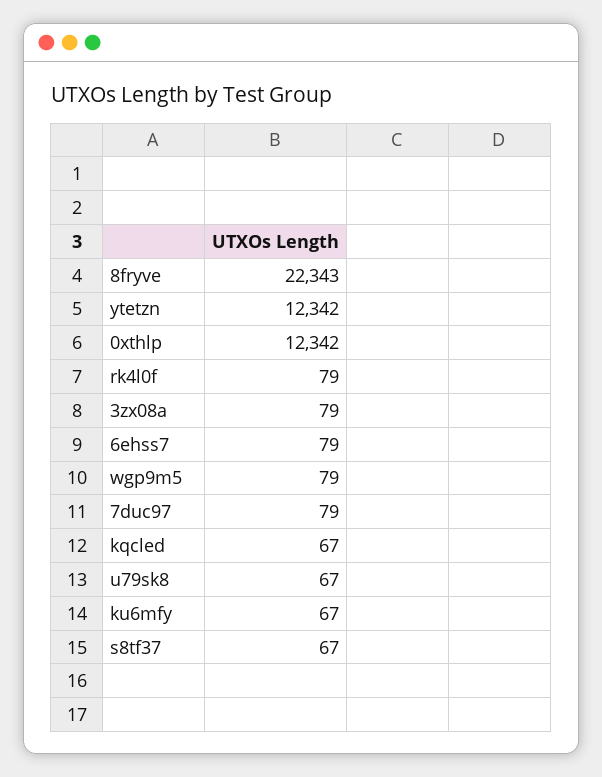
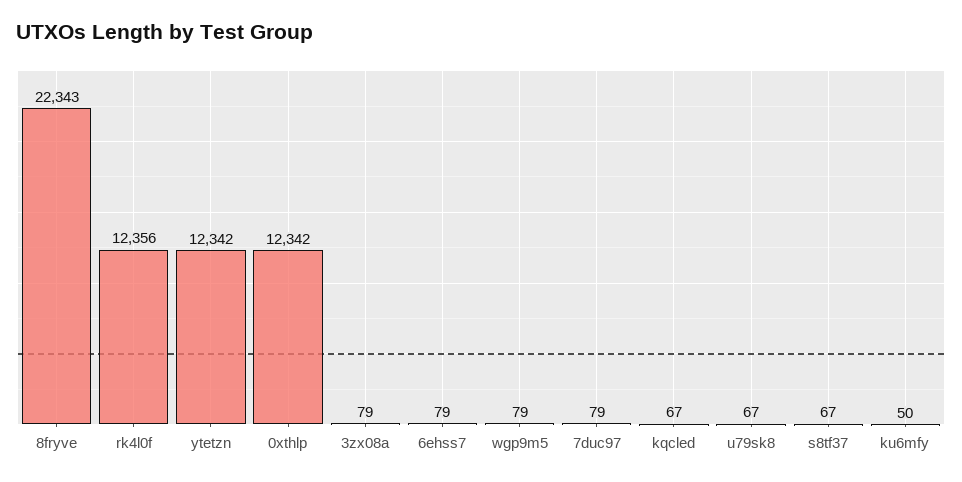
rk4l0f: 79 -> 12356
ku6mfy: 67 -> 50

